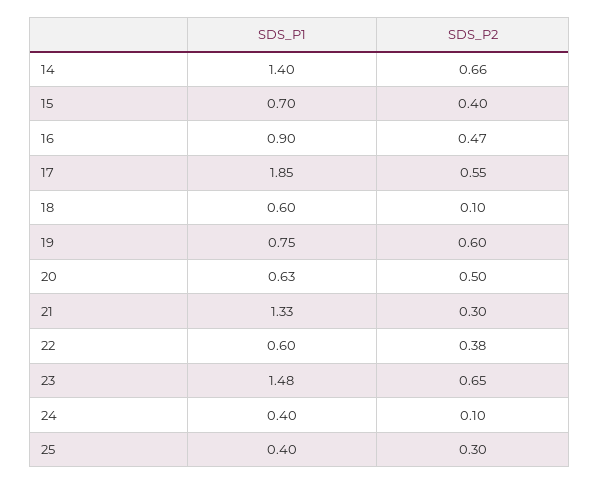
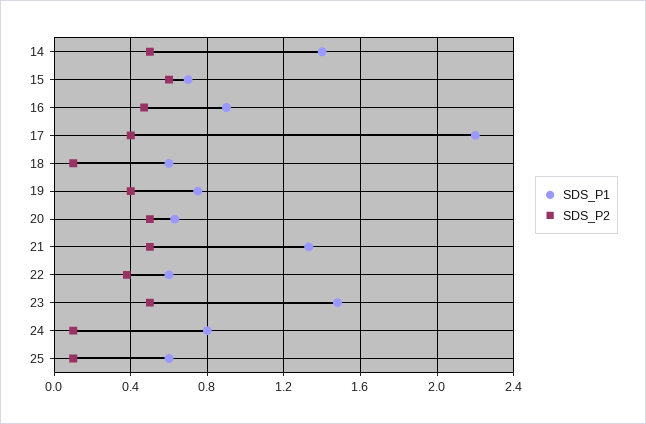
SDS_P2, 14: 0.66 -> 0.5
SDS_P2, 15: 0.4 -> 0.6
SDS_P1, 17: 1.85 -> 2.2
SDS_P2, 17: 0.55 -> 0.4
SDS_P2, 19: 0.6 -> 0.4
SDS_P2, 21: 0.3 -> 0.5
SDS_P2, 23: 0.65 -> 0.5
SDS_P1, 24: 0.4 -> 0.8
SDS_P1, 25: 0.4 -> 0.6
SDS_P2, 25: 0.3 -> 0.1

